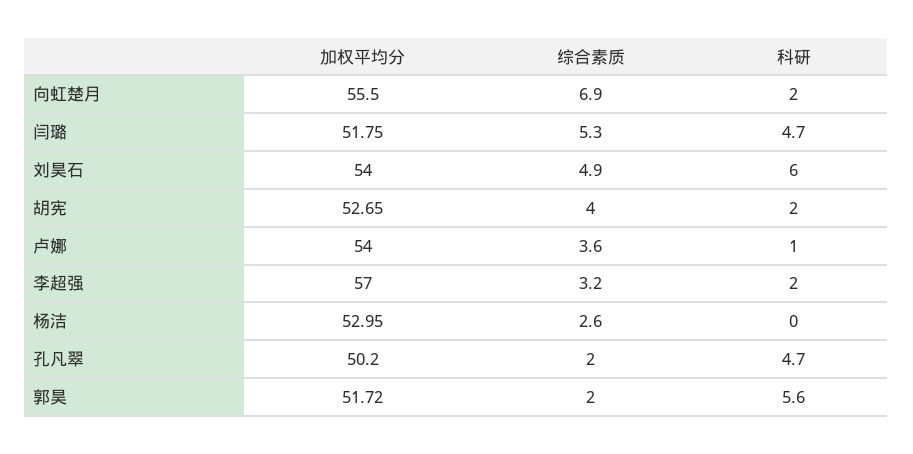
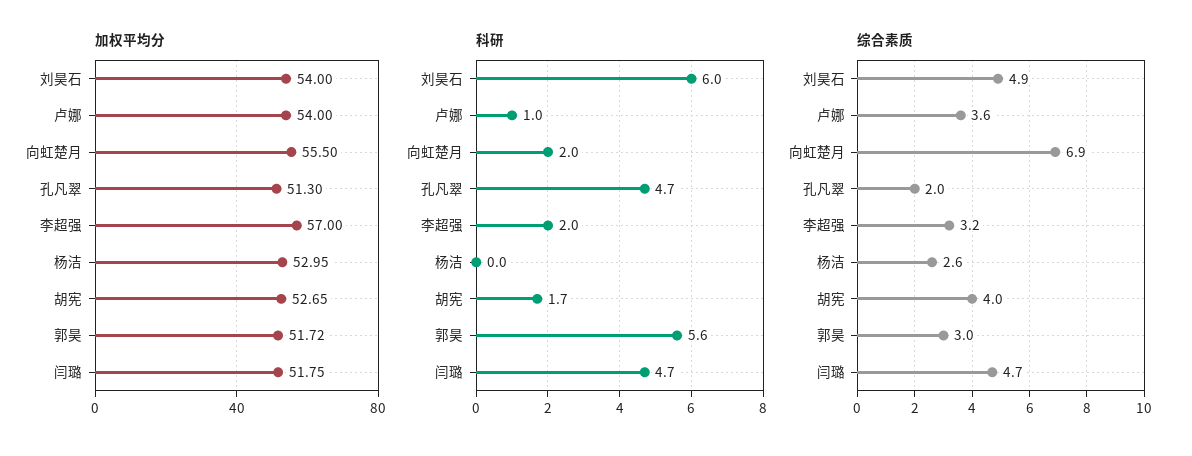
综合素质, 闫璐: 5.3 -> 4.7
科研, 胡宪: 2 -> 1.7
加权平均分, 孔凡翠: 50.2 -> 51.3
综合素质, 郭昊: 2 -> 3

